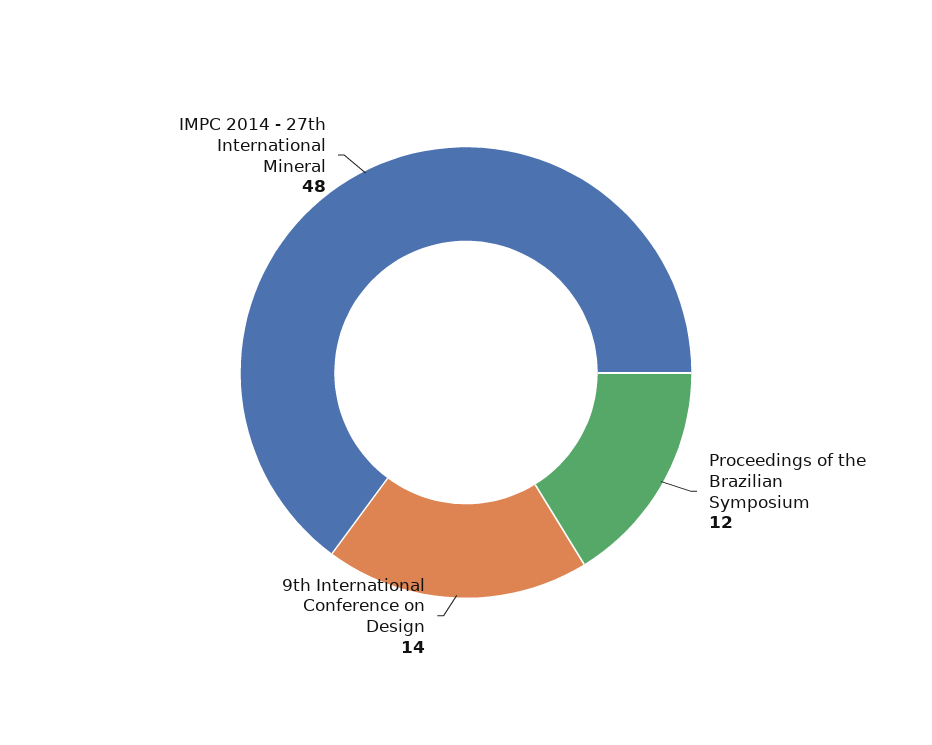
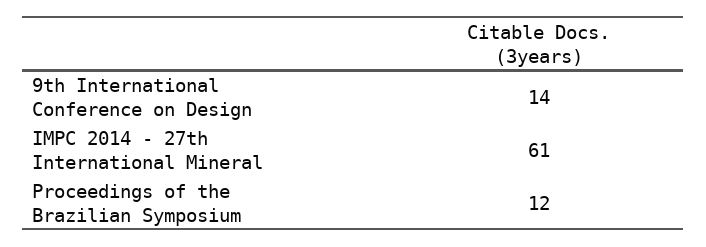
IMPC 2014 - 27th International Mineral: 48 -> 61

